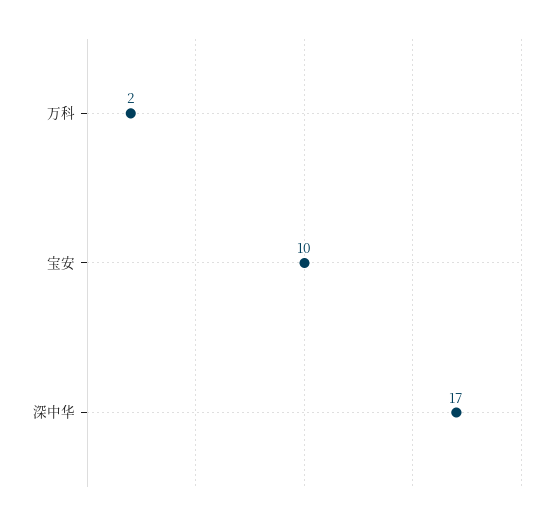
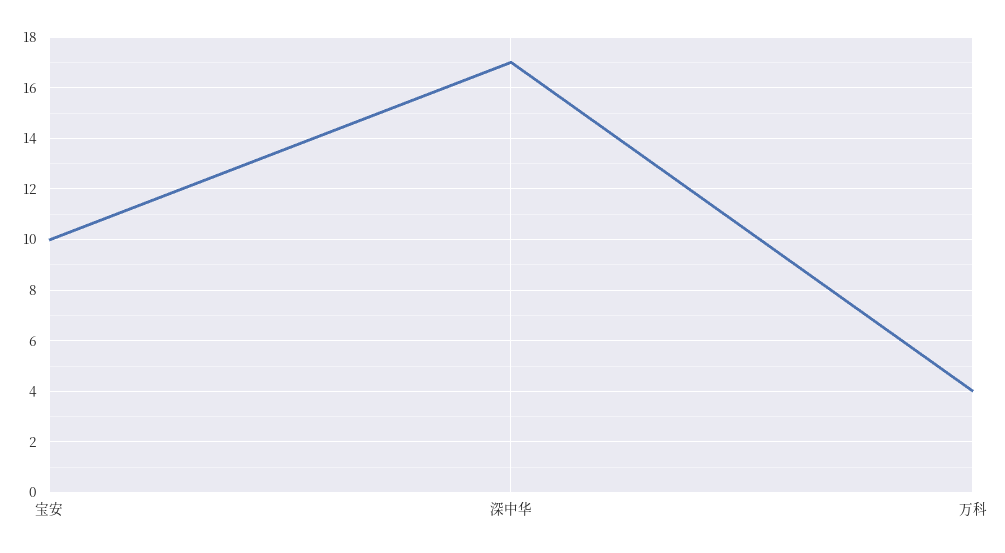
万科: 2 -> 4

